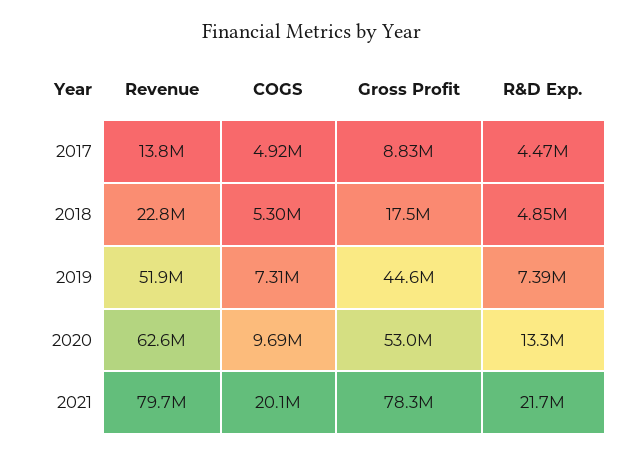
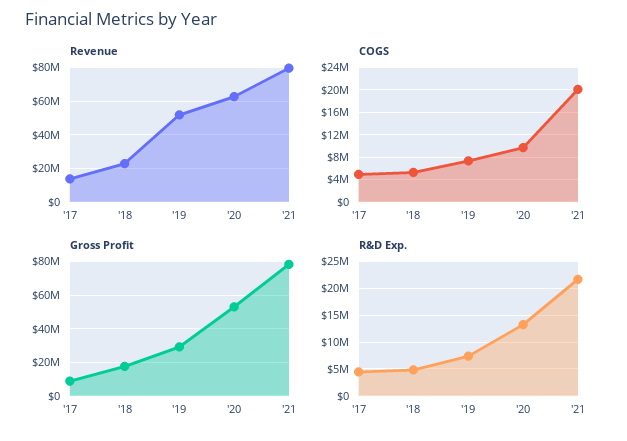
Gross Profit, 2019: 44600000 -> 30000000

